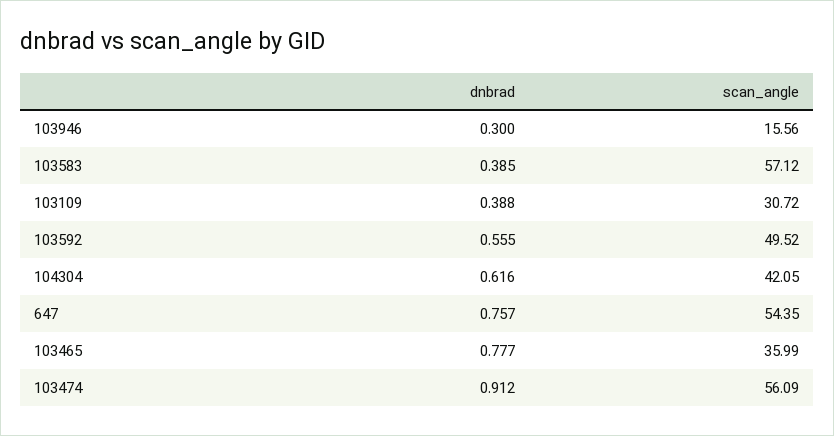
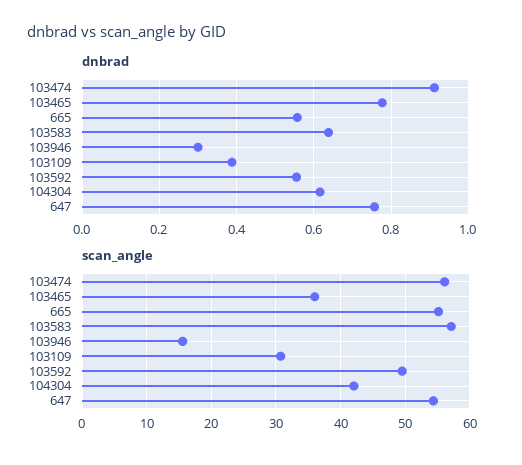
dnbrad, 103583: 0.385 -> 0.64
dnbrad, 665: none -> 0.56
scan_angle, 665: none -> 55

